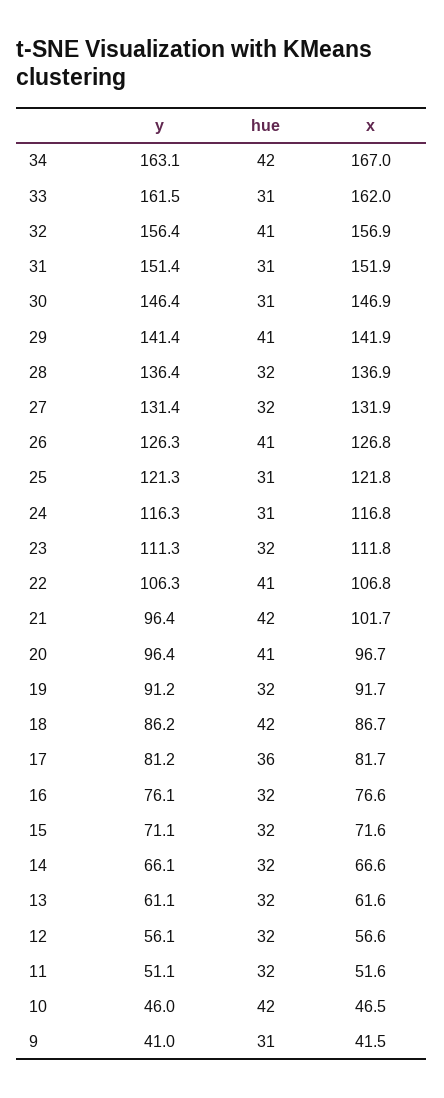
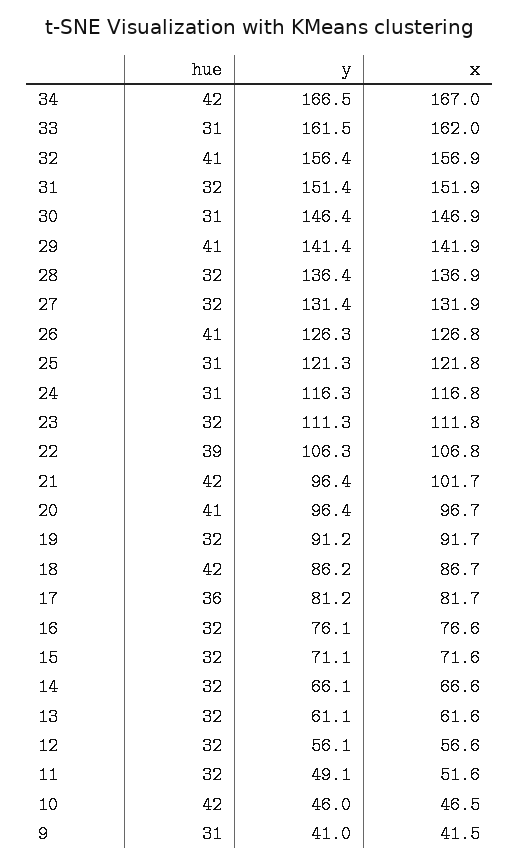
y, 34: 163.1 -> 166.5
hue, 31: 31 -> 32
hue, 22: 41 -> 39
y, 11: 51.1 -> 49.1

